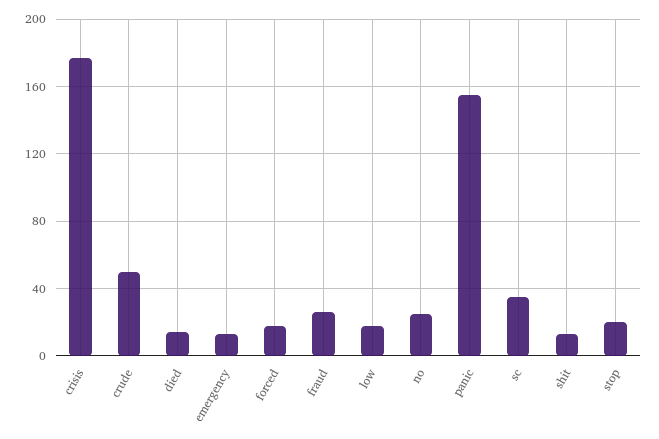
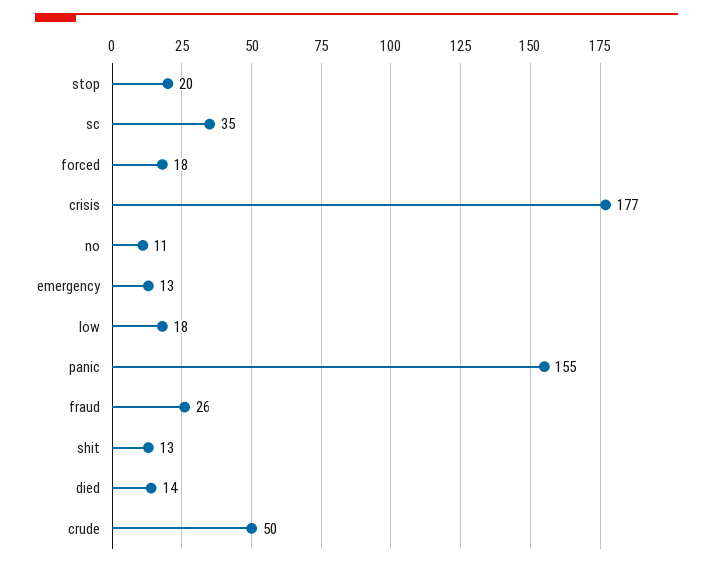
no: 25 -> 11

